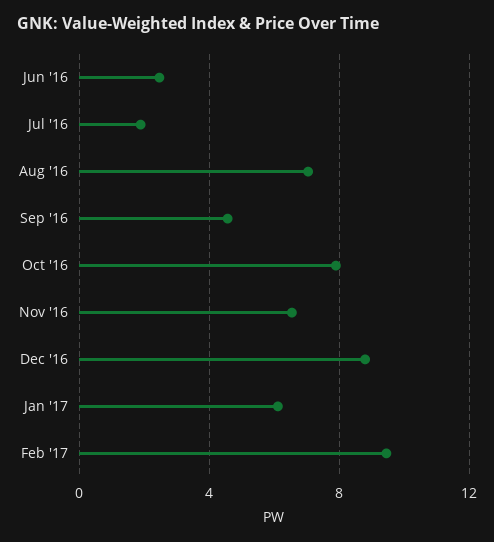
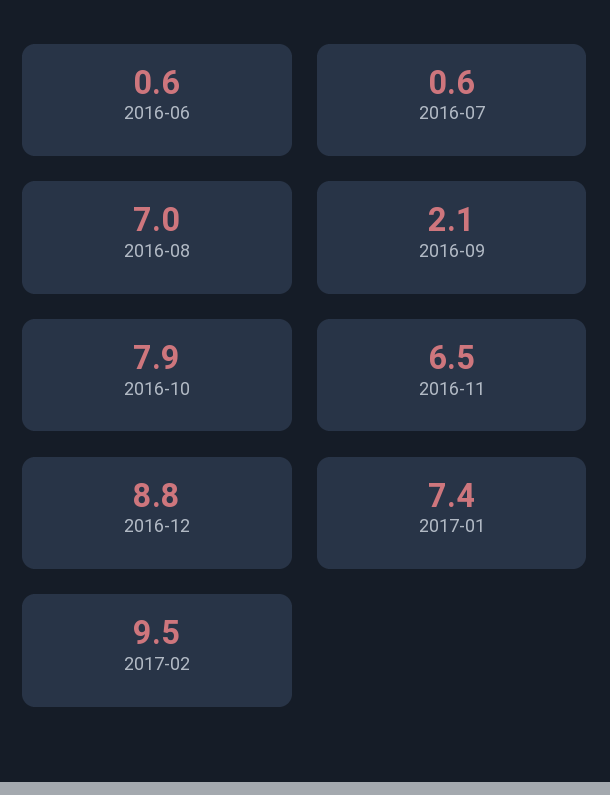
Jun '16: 2.5 -> 0.6
Jul '16: 2 -> 0.6
Sep '16: 4.5 -> 2.1
Jan '17: 6 -> 7.4

